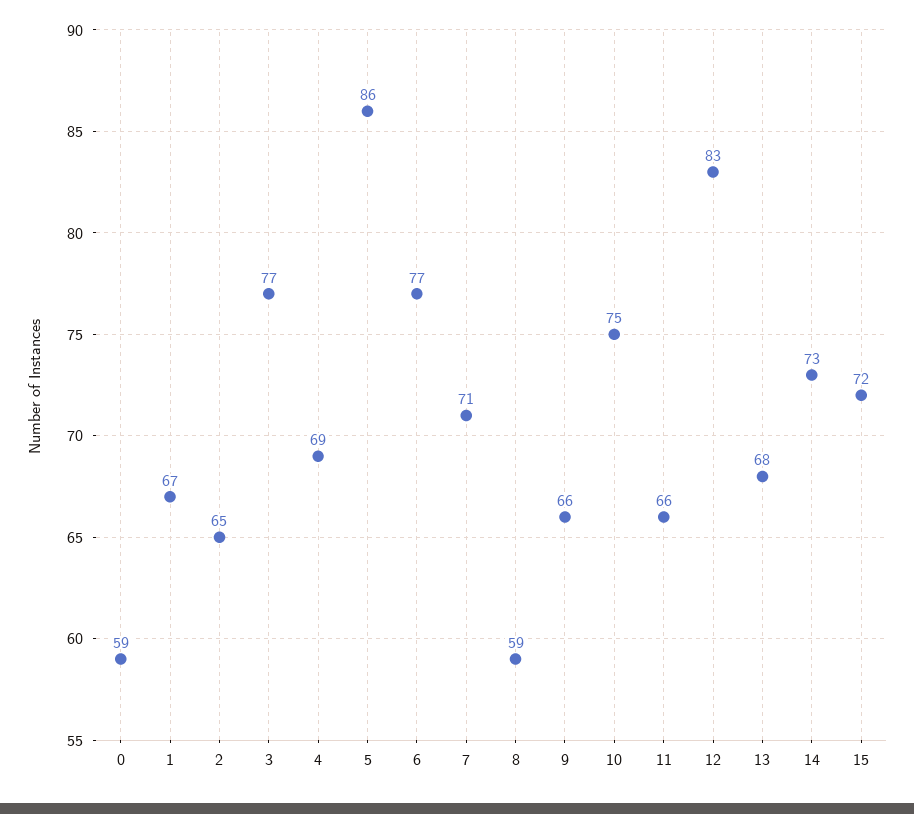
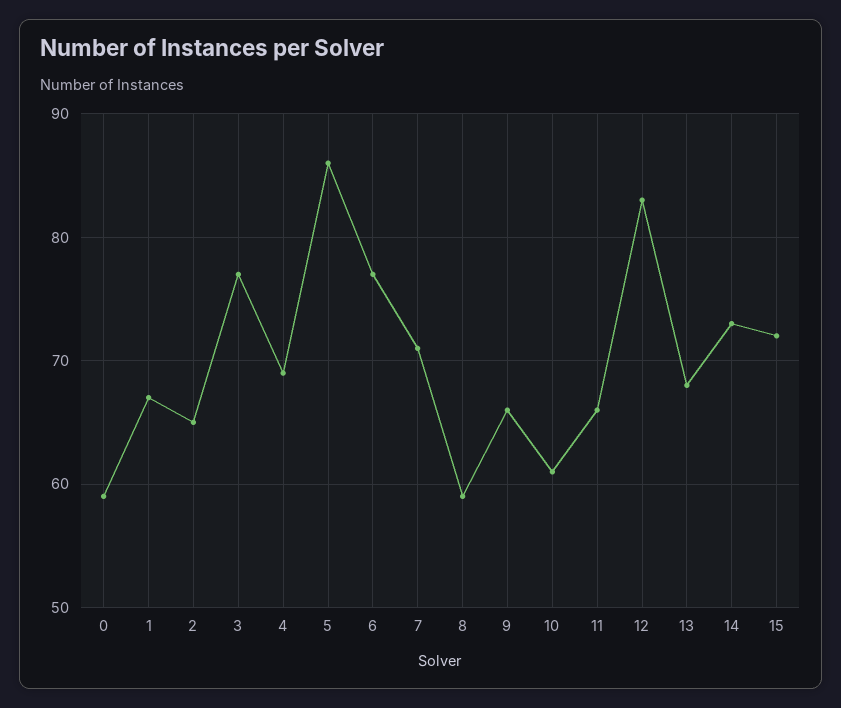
10: 75 -> 61

